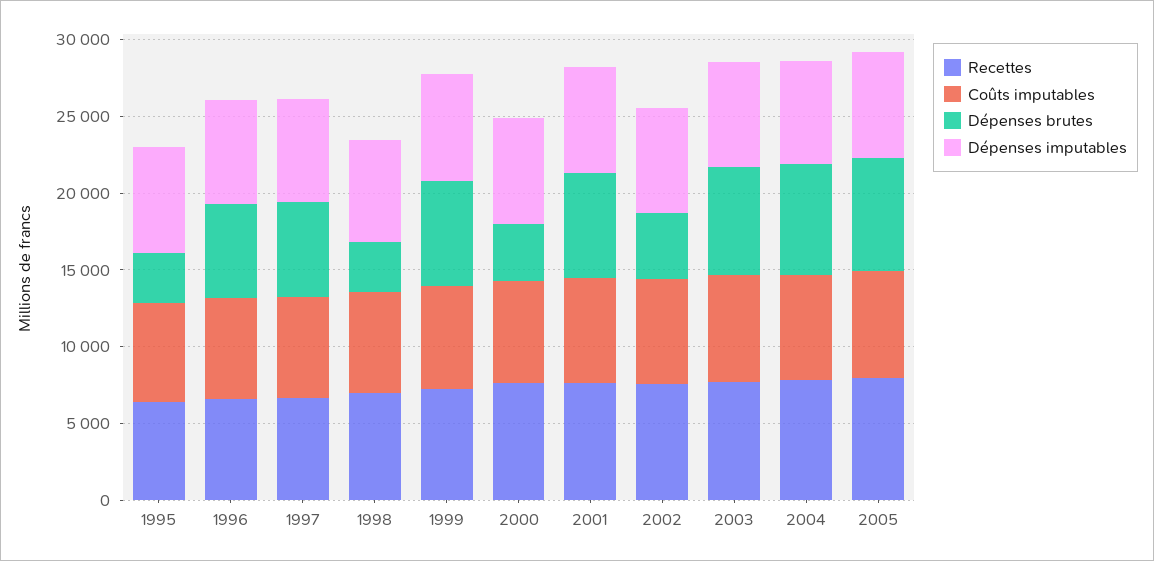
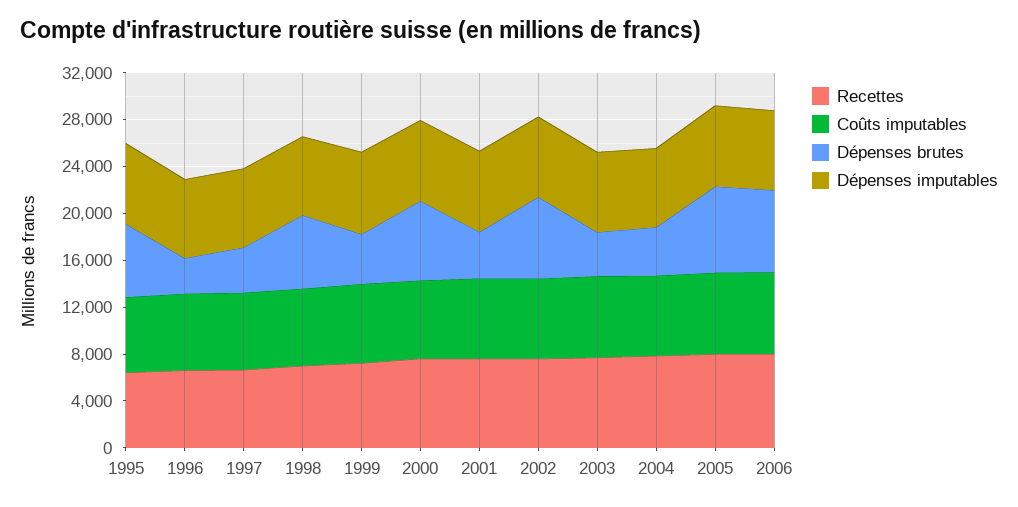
Dépenses brutes, 1995: 3000 -> 6000
Dépenses brutes, 1996: 6000 -> 3000
Dépenses brutes, 1997: 6000 -> 4000
Dépenses brutes, 1998: 3000 -> 6000
Dépenses brutes, 1999: 7000 -> 4000
Dépenses brutes, 2000: 4000 -> 7000
Dépenses brutes, 2001: 7000 -> 4000
Dépenses brutes, 2002: 4000 -> 7000
Dépenses brutes, 2003: 7000 -> 4000
Dépenses brutes, 2004: 7000 -> 4000
Recettes, 2006: none -> 8000
Coûts imputables, 2006: none -> 7000
Dépenses brutes, 2006: none -> 7000
Dépenses imputables, 2006: none -> 7000

